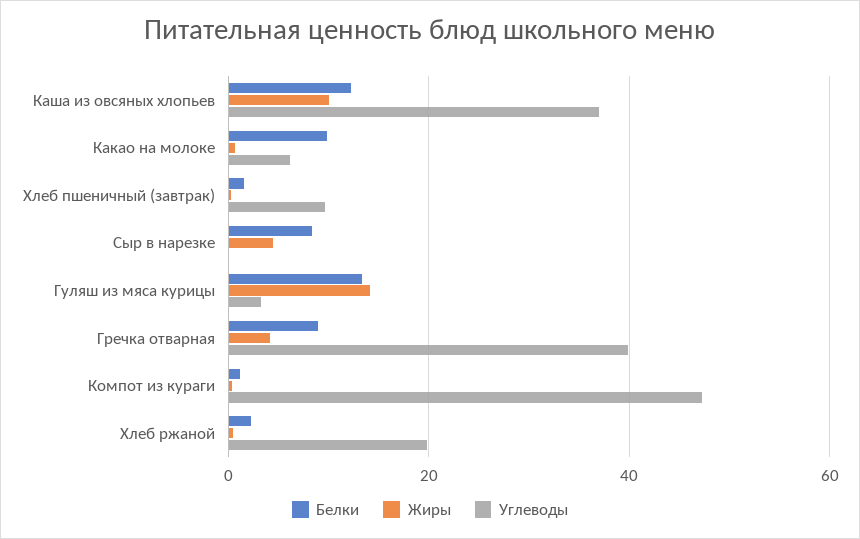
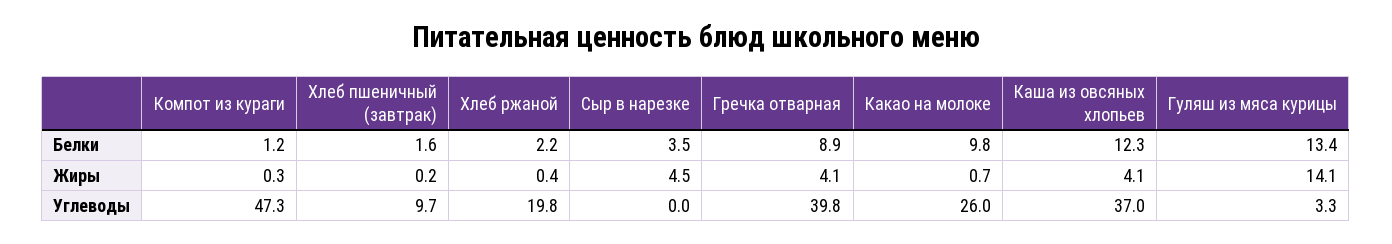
Жиры, Каша из овсяных хлопьев: 10 -> 4.1
Углеводы, Какао на молоке: 6 -> 26
Белки, Сыр в нарезке: 8 -> 3.5

